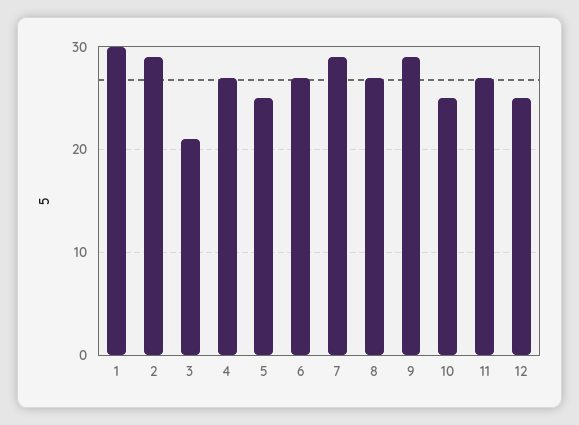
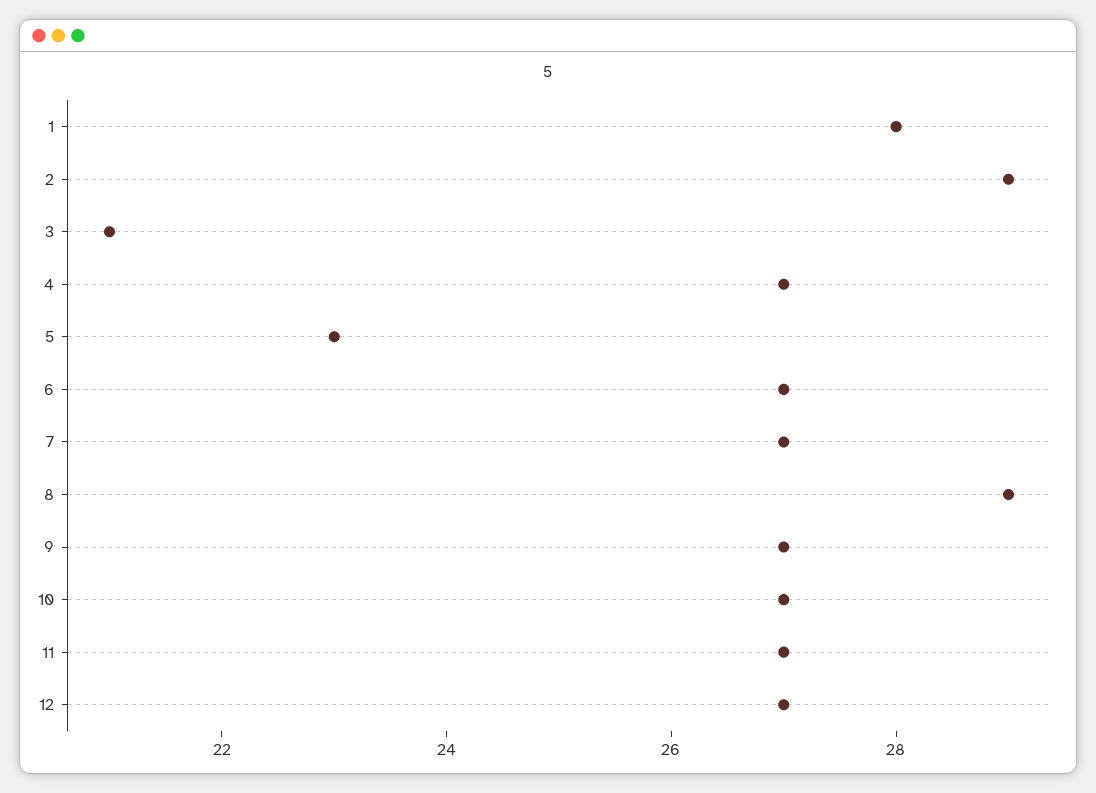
1: 30 -> 28
5: 25 -> 23
7: 29 -> 27
8: 27 -> 29
9: 29 -> 27
10: 25 -> 27
12: 25 -> 27

